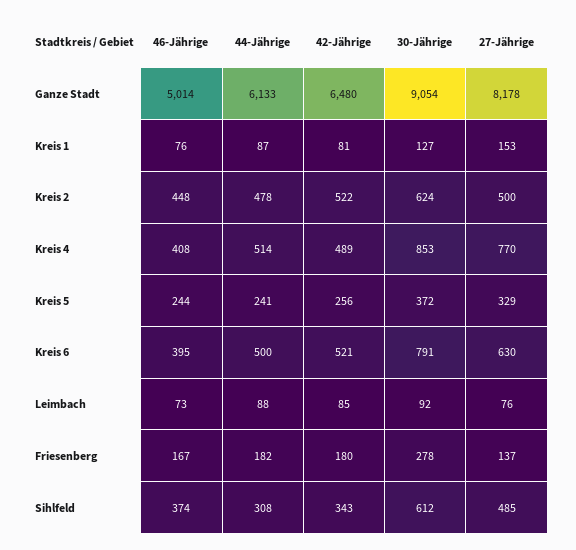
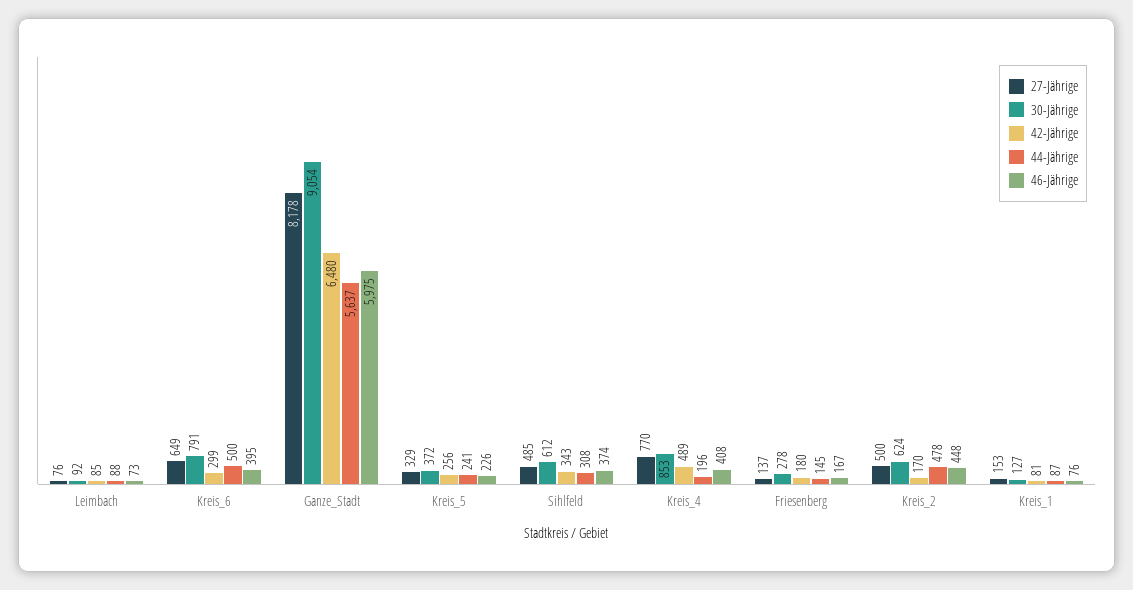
46-Jährige, Ganze Stadt: 5014 -> 5975
44-Jährige, Ganze Stadt: 6133 -> 5637
42-Jährige, Kreis 2: 522 -> 170
44-Jährige, Kreis 4: 514 -> 196
46-Jährige, Kreis 5: 244 -> 226
42-Jährige, Kreis 6: 521 -> 299
27-Jährige, Kreis 6: 630 -> 649
44-Jährige, Friesenberg: 182 -> 145

